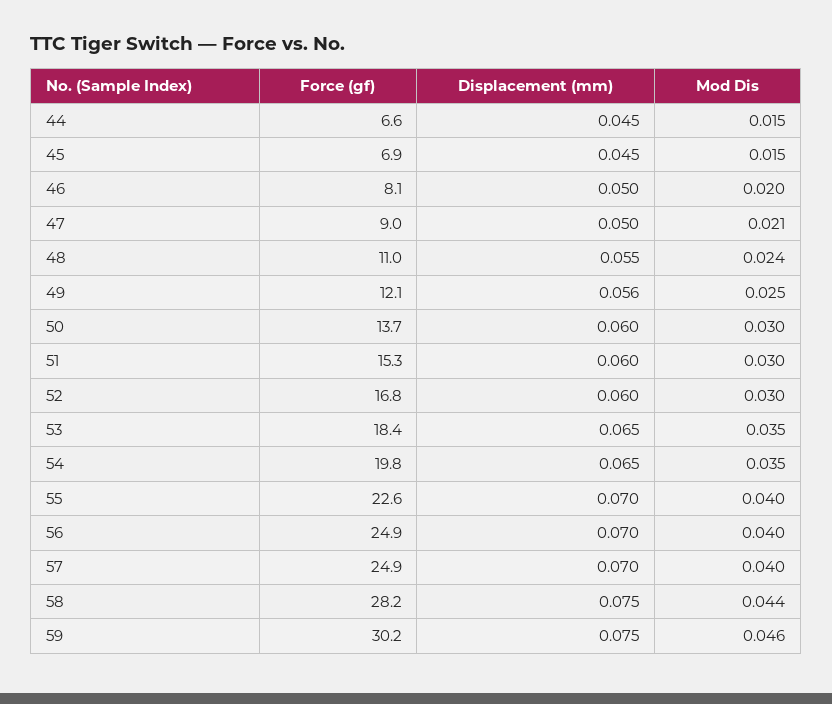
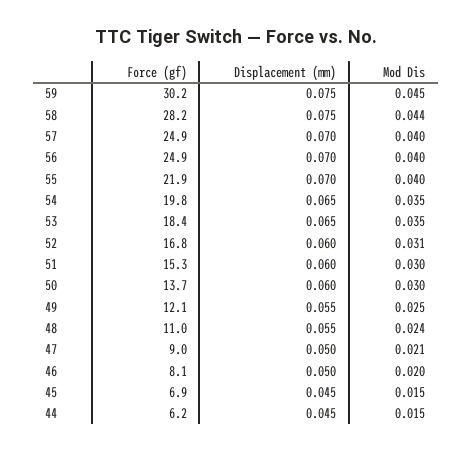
Force (gf), 44: 6.6 -> 6.2
Displacement (mm), 49: 0.056 -> 0.055
Mod Dis, 52: 0.03 -> 0.031
Force (gf), 55: 22.6 -> 21.9
Mod Dis, 59: 0.046 -> 0.045

